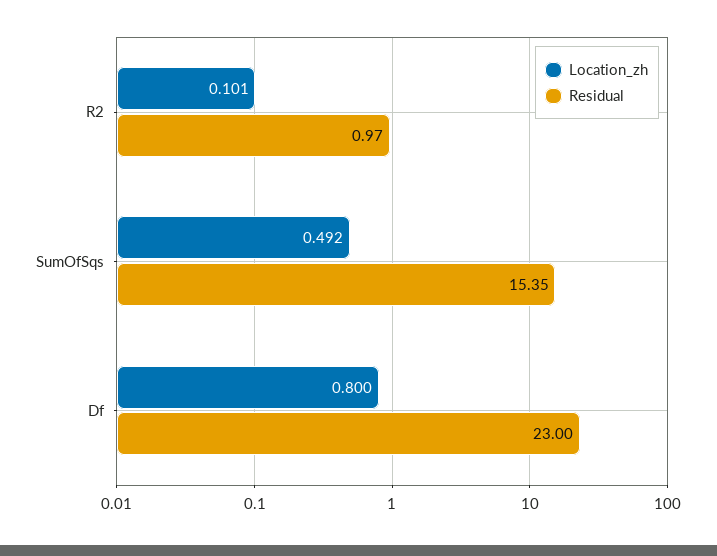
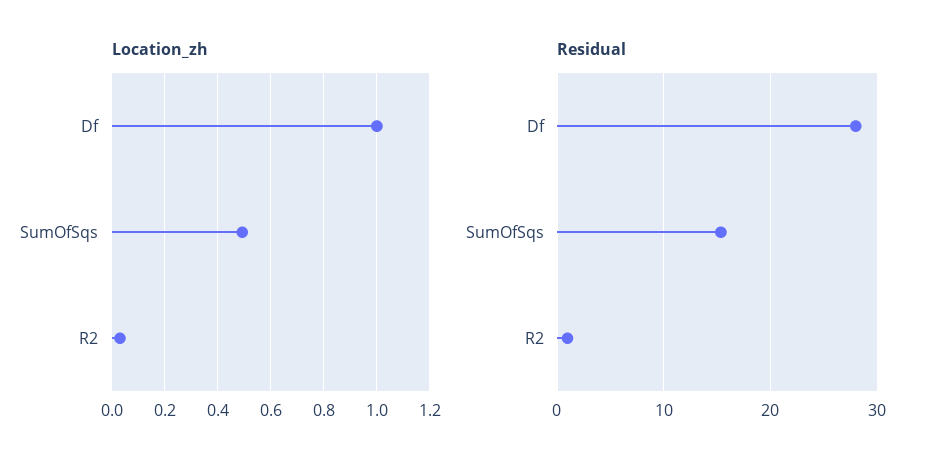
Location_zh, R2: 0.101 -> 0.025
Location_zh, Df: 0.8 -> 1
Residual, Df: 23 -> 28

